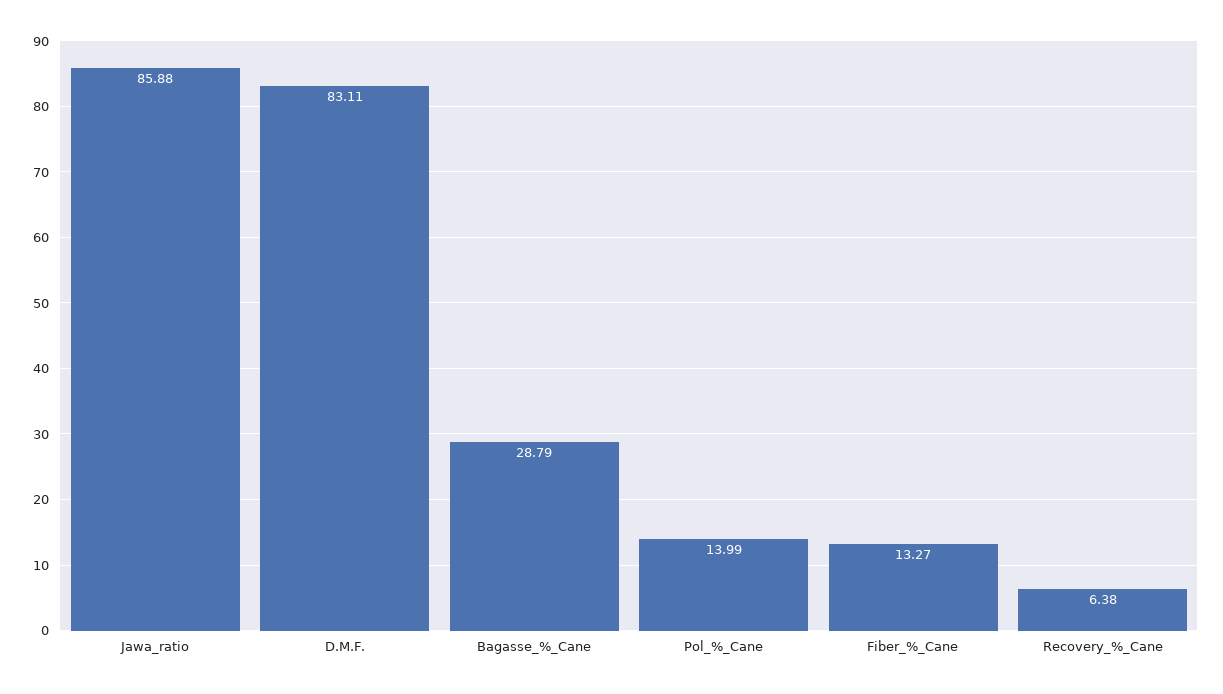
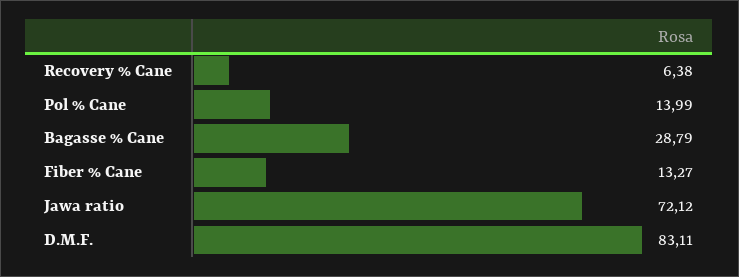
Jawa_ratio: 85.88 -> 72.12

